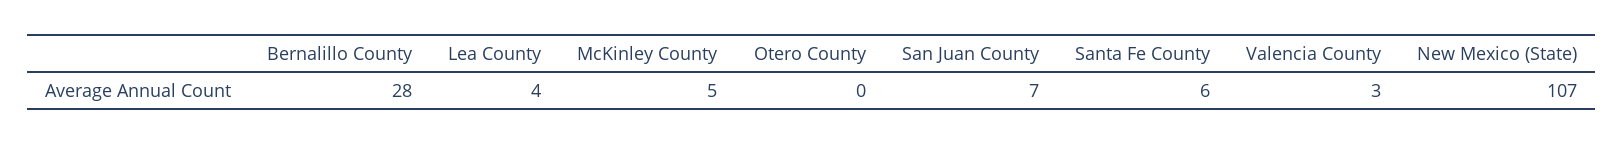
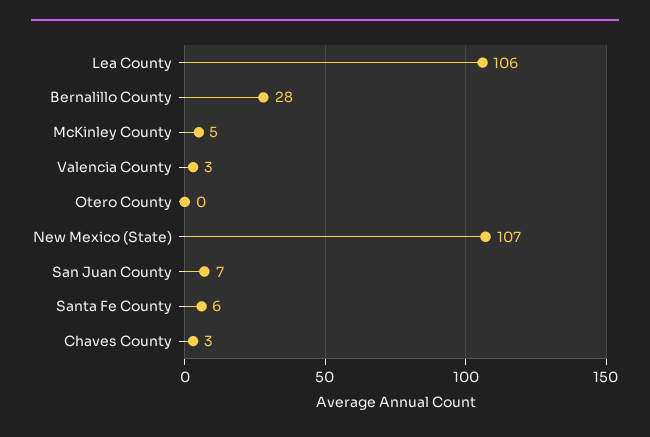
Lea County: 4 -> 106
Chaves County: none -> 3

